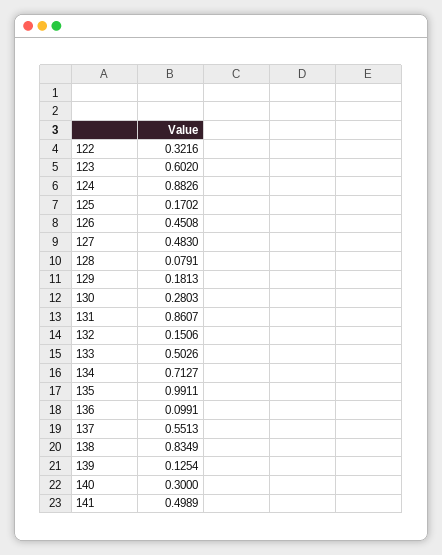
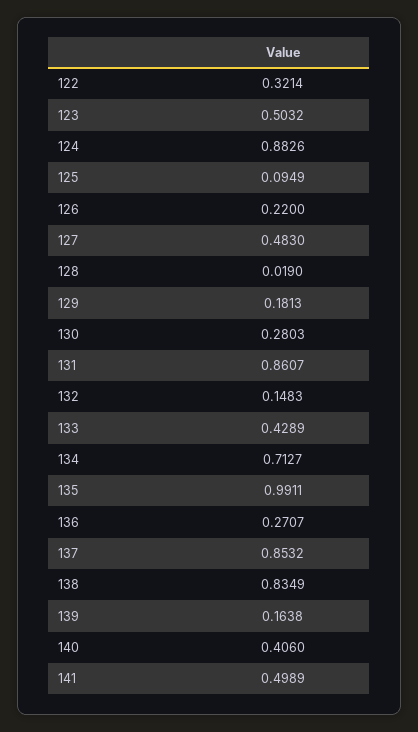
122: 0.3216 -> 0.3214
123: 0.602 -> 0.5032
125: 0.1702 -> 0.0949
126: 0.4508 -> 0.22
128: 0.0791 -> 0.019
132: 0.1506 -> 0.1483
133: 0.5026 -> 0.4289
136: 0.0991 -> 0.2707
137: 0.5513 -> 0.8532
139: 0.1254 -> 0.1638
140: 0.3 -> 0.406

